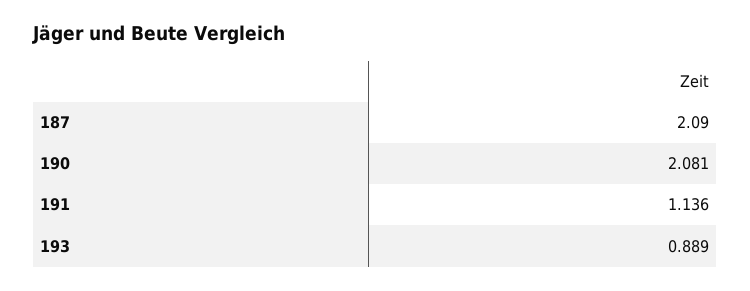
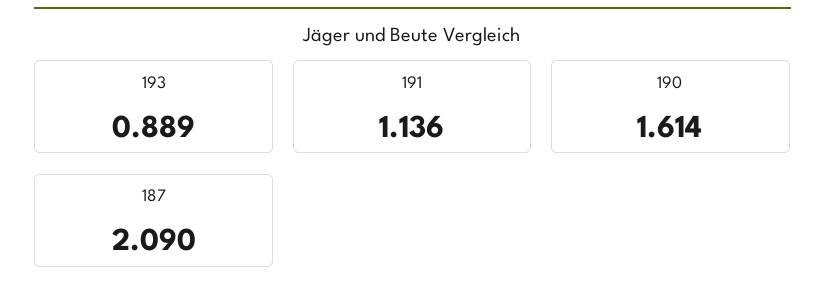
190: 2.081 -> 1.614

